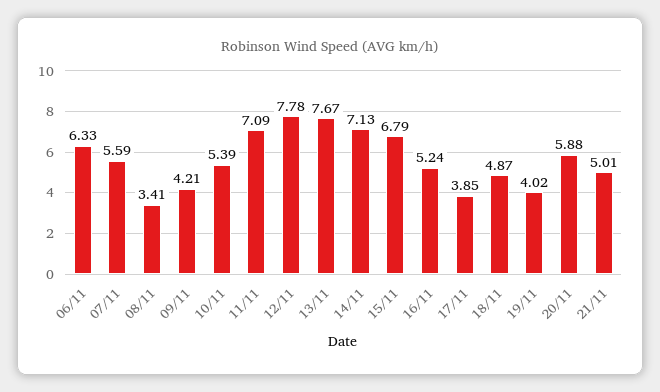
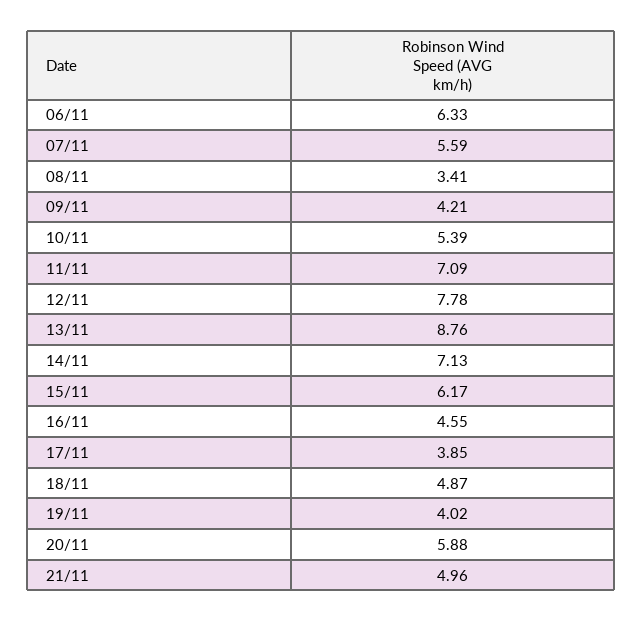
13/11: 7.67 -> 8.76
15/11: 6.79 -> 6.17
16/11: 5.24 -> 4.55
21/11: 5.01 -> 4.96

